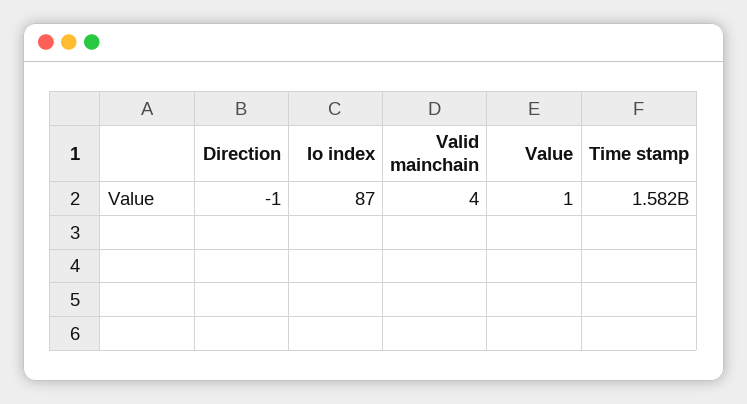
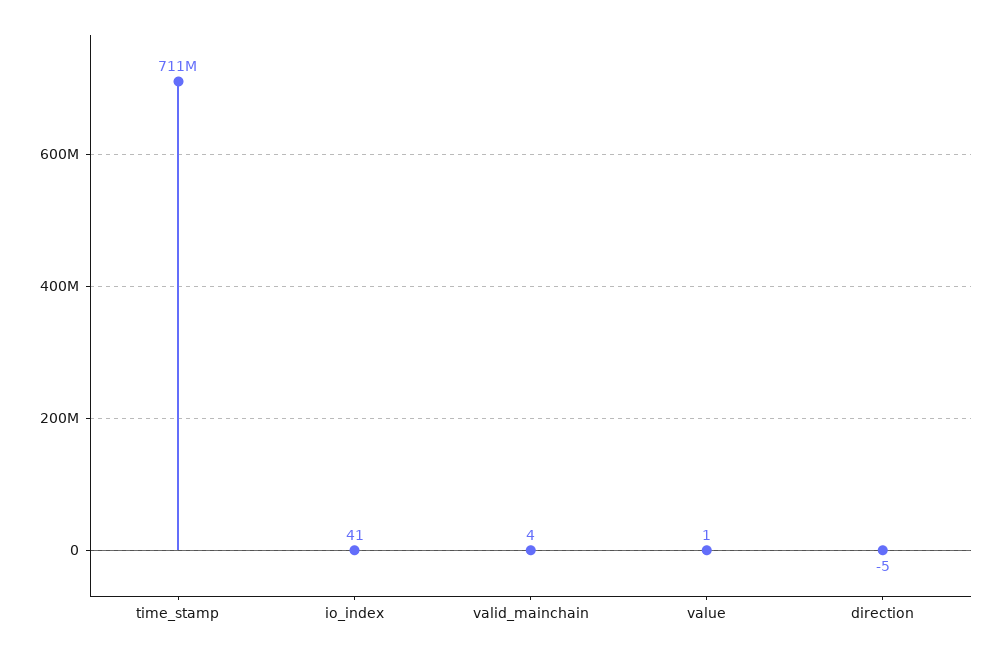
Direction: -1 -> -5
Io index: 87 -> 41
Time stamp: 1582000000 -> 711000000

